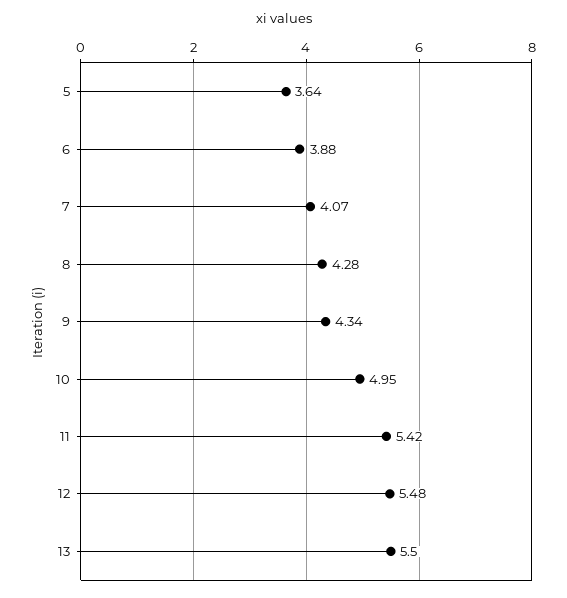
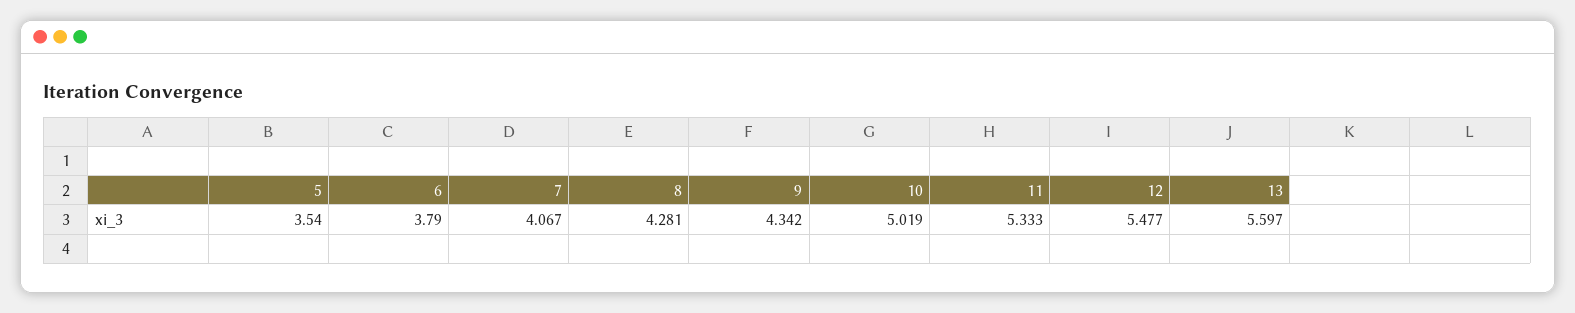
5: 3.64 -> 3.54
6: 3.88 -> 3.79
10: 4.95 -> 5.019
11: 5.42 -> 5.333
13: 5.5 -> 5.597

